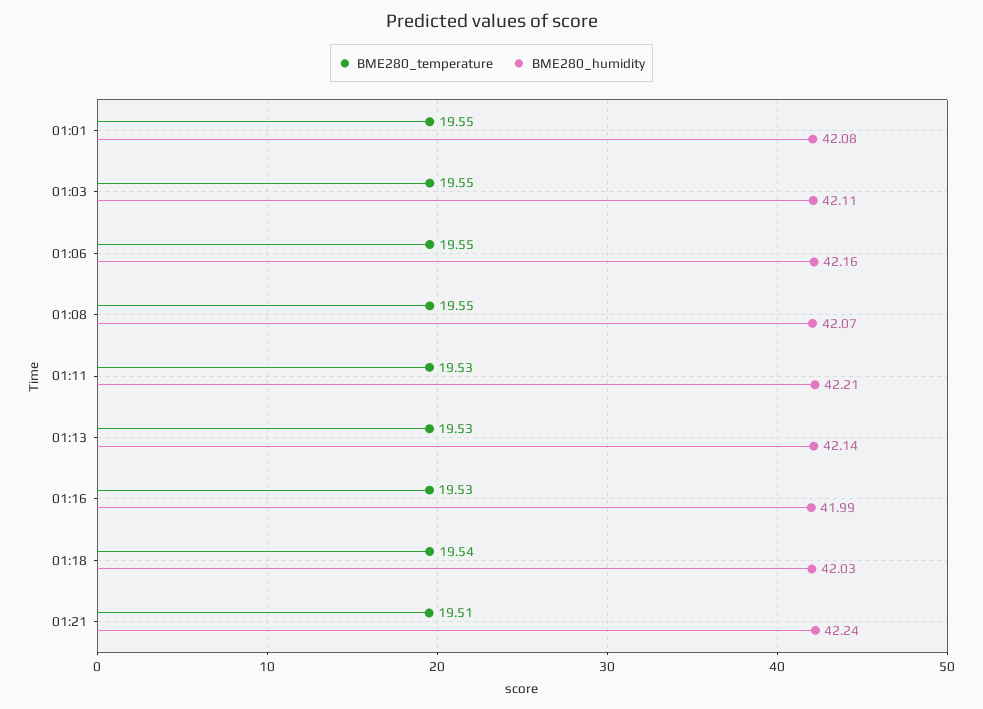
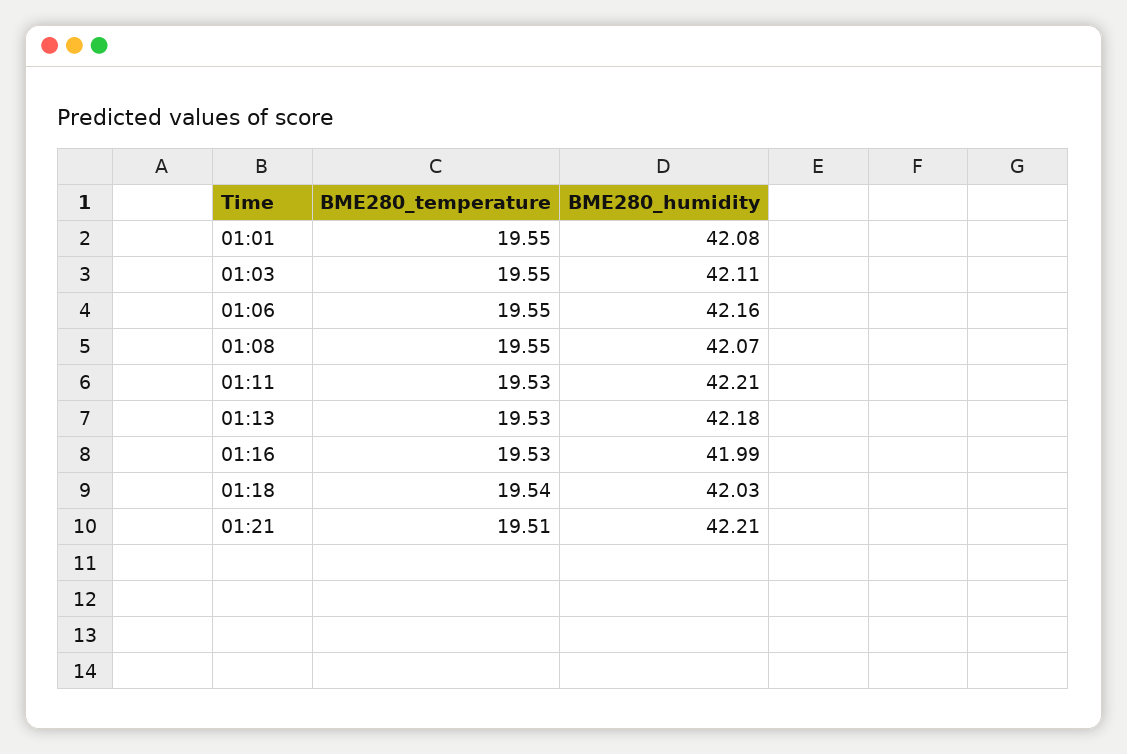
BME280_humidity, 01:13: 42.14 -> 42.18
BME280_humidity, 01:21: 42.24 -> 42.21

